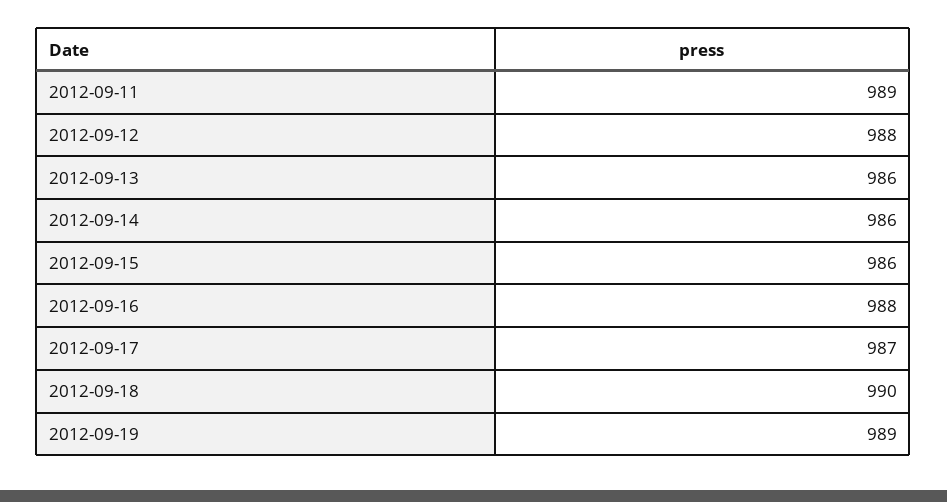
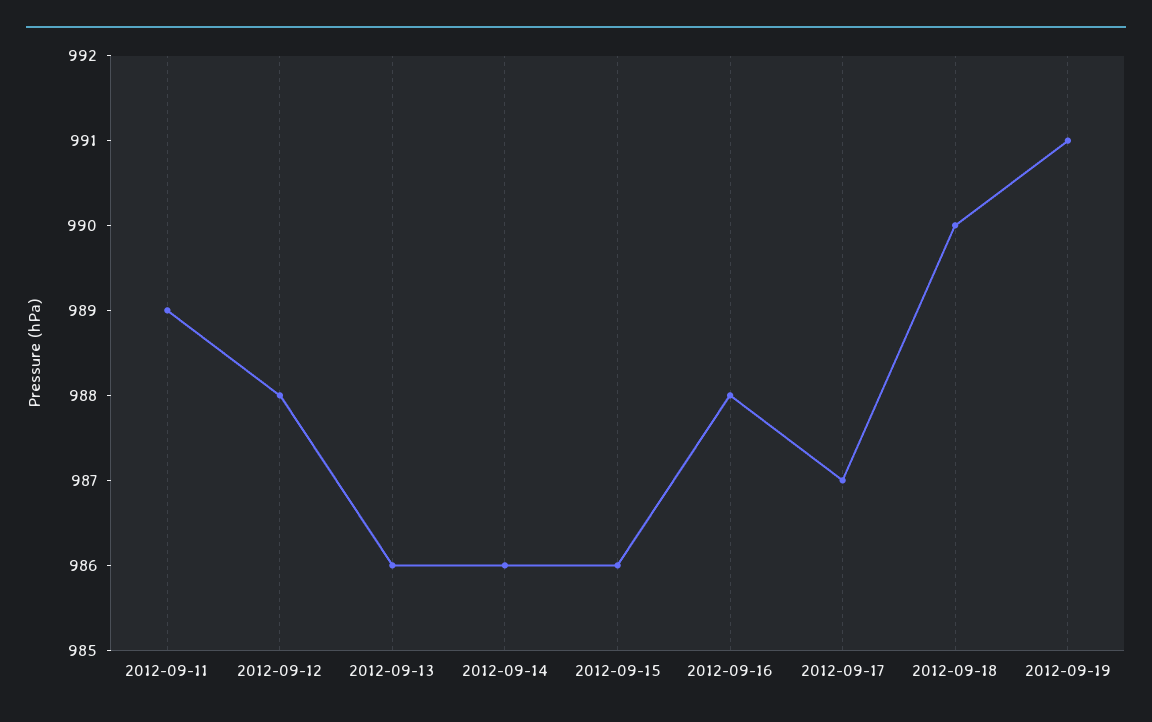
2012-09-19: 989 -> 991

